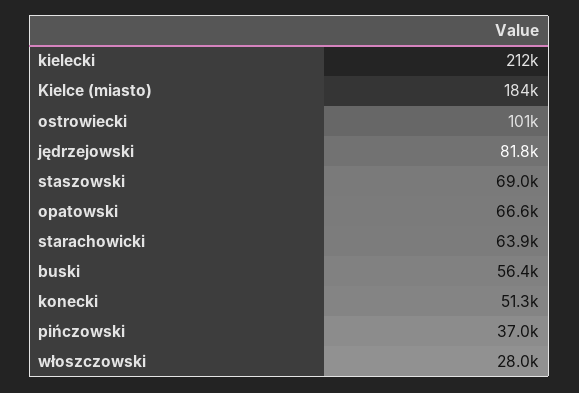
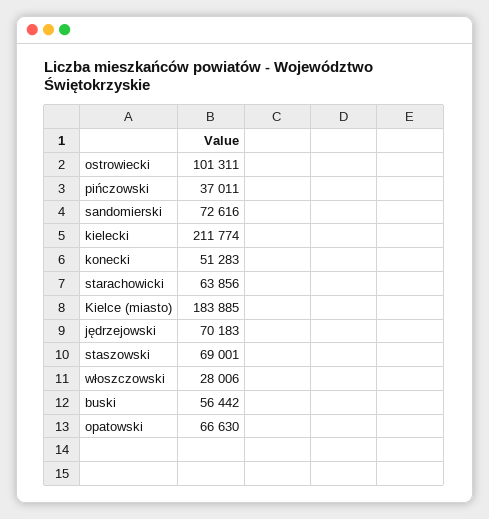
jędrzejowski: 81800 -> 70183
sandomierski: none -> 72616

